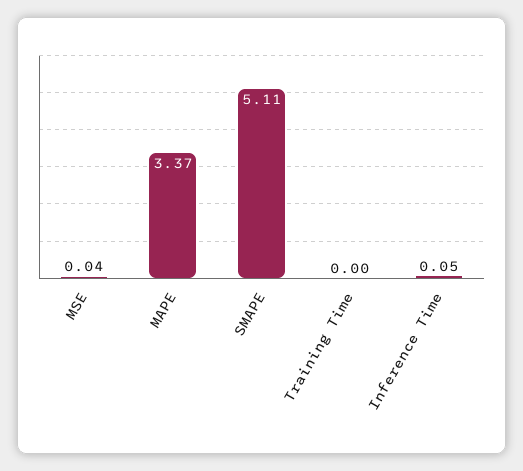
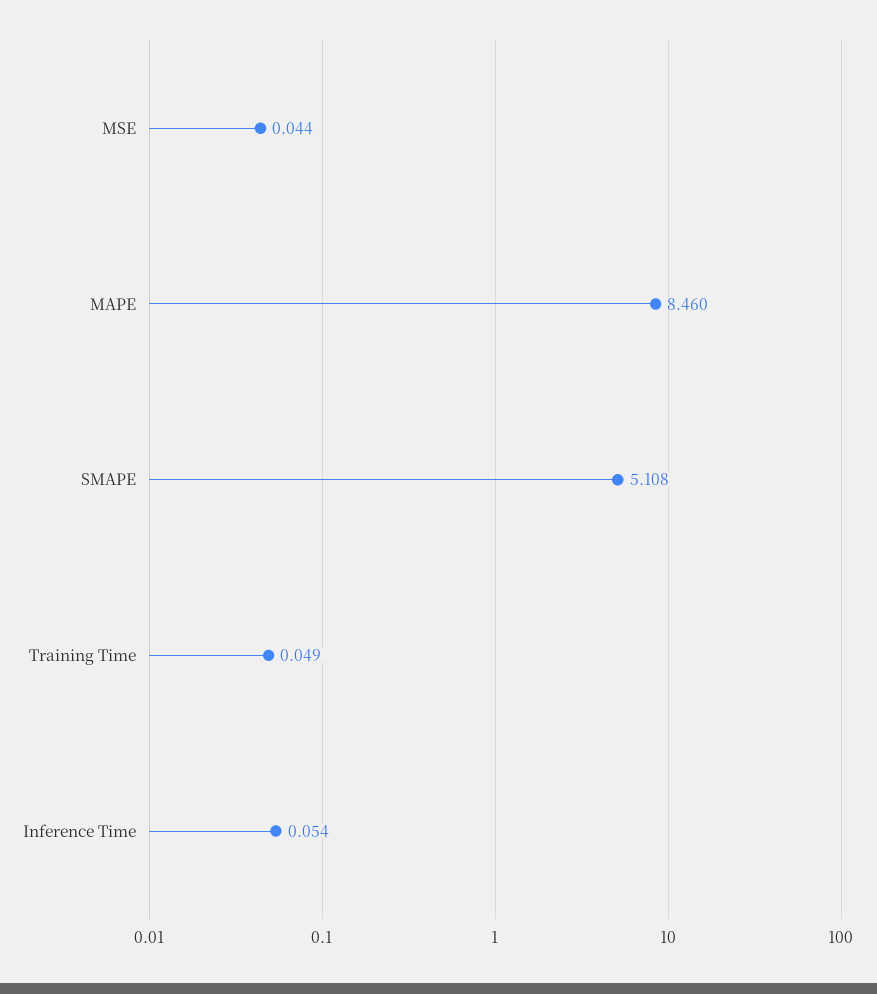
MAPE: 3.37 -> 8.46
Training Time: 0 -> 0.049

